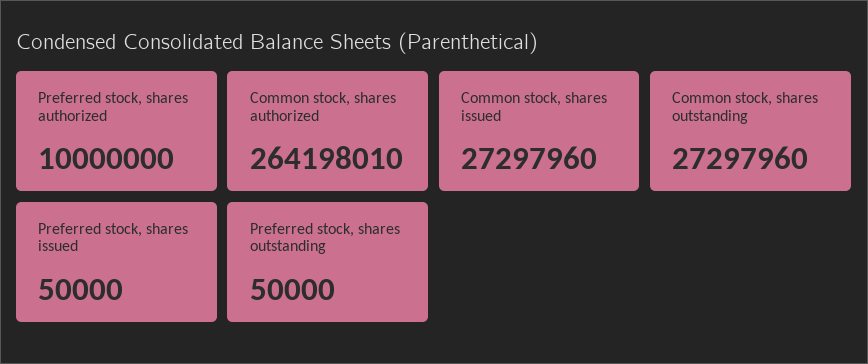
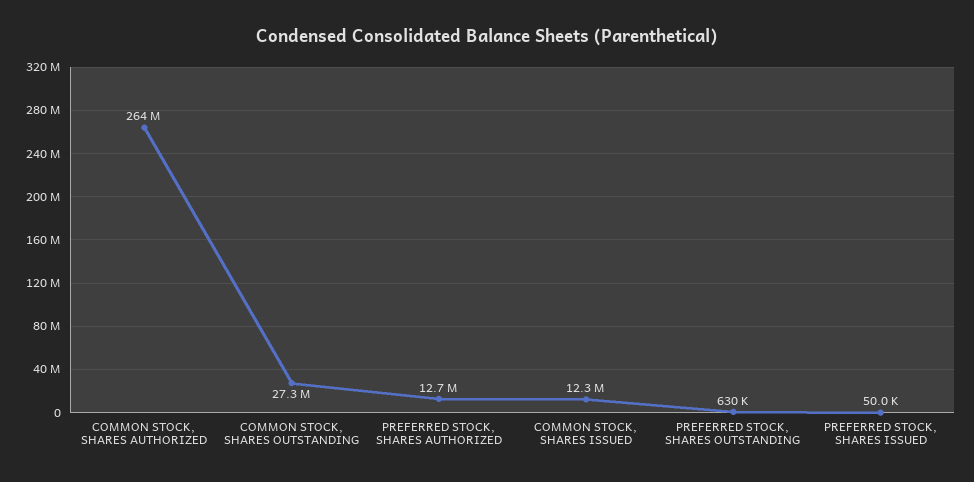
Preferred stock, shares authorized: 10000000 -> 12700000
Common stock, shares issued: 27297960 -> 12300000
Preferred stock, shares outstanding: 50000 -> 630000

